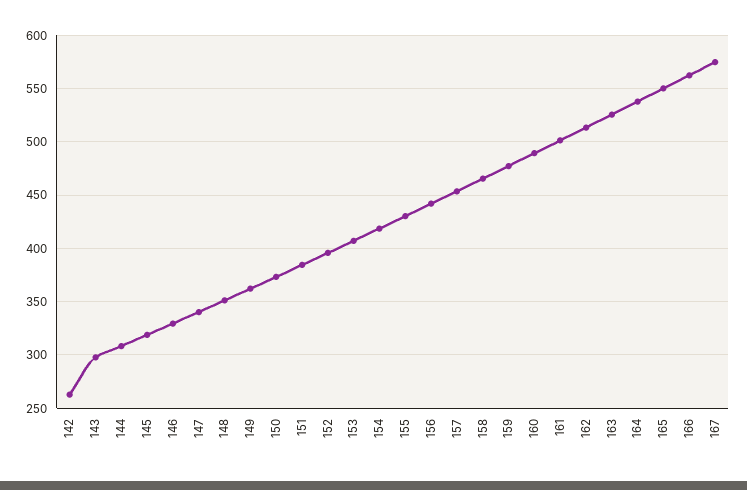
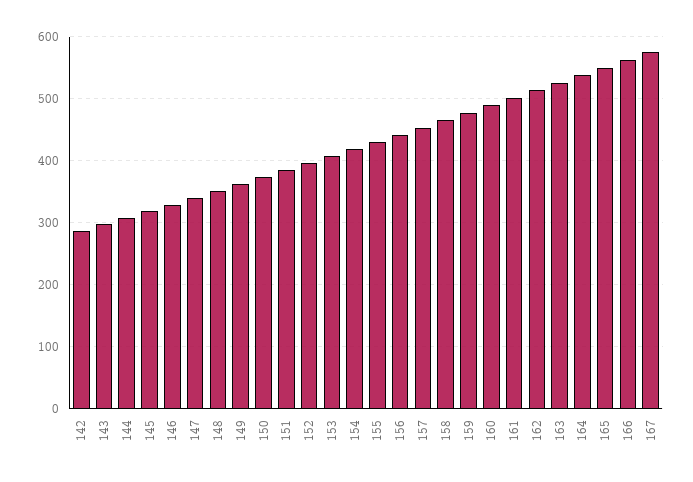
142: 260 -> 290

